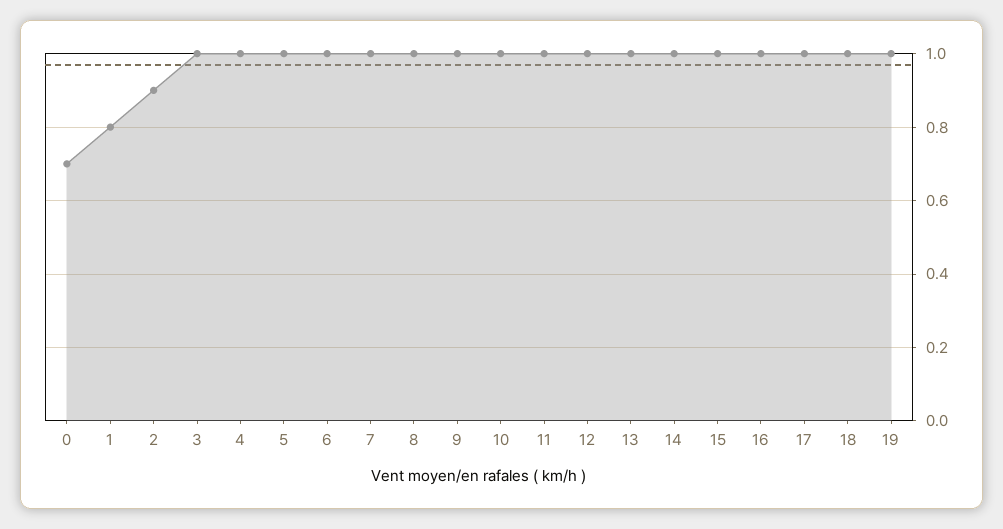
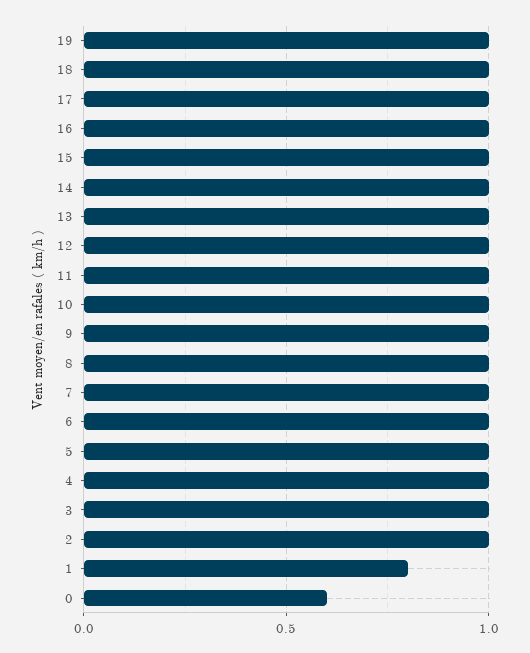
0: 0.7 -> 0.6
2: 0.9 -> 1

